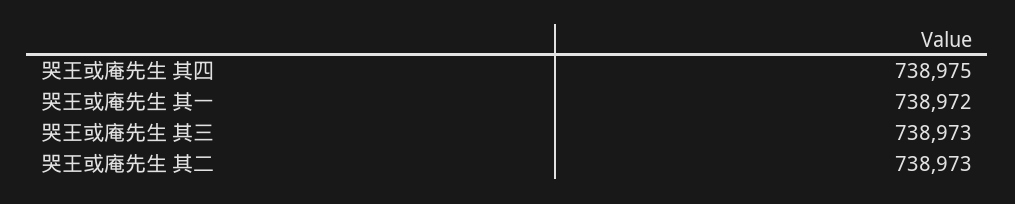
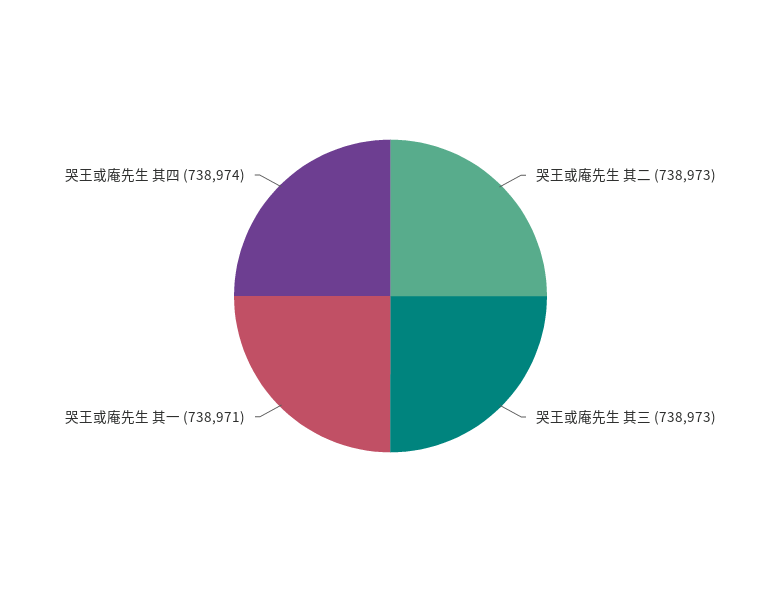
哭王或庵先生 其四: 738975 -> 738974
哭王或庵先生 其一: 738972 -> 738971

